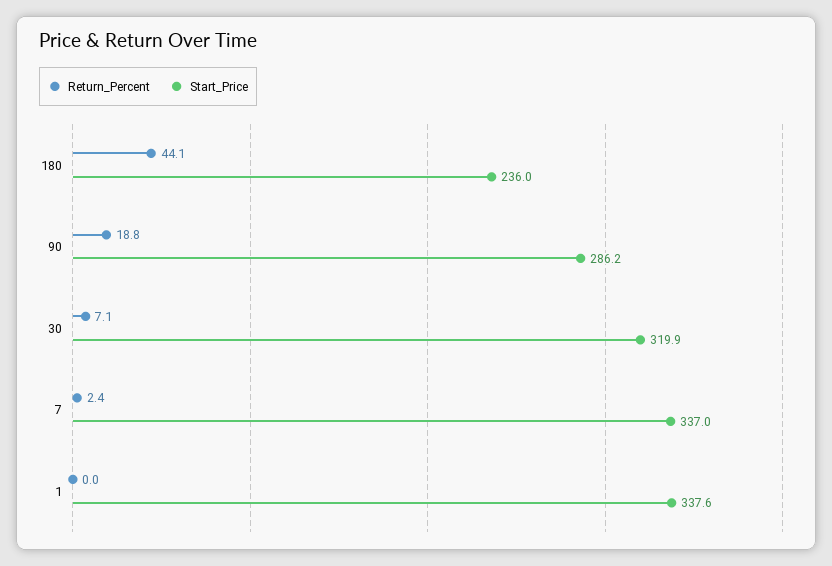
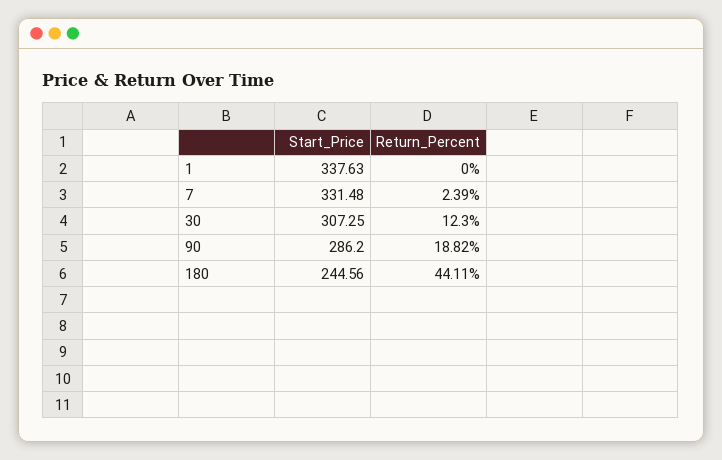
Start_Price, 180: 236 -> 244.56
Return_Percent, 30: 7.1 -> 12.3
Start_Price, 30: 319.9 -> 307.25
Start_Price, 7: 337 -> 331.48

